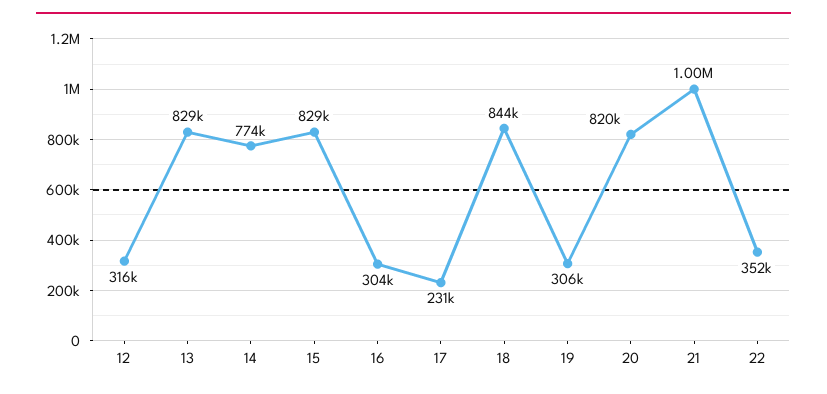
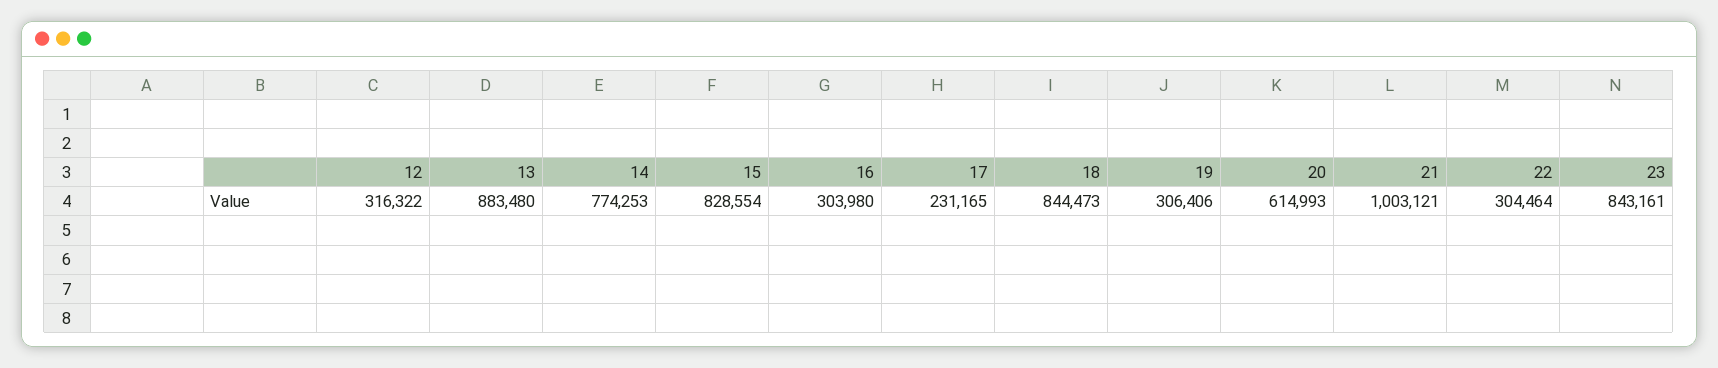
13: 829000 -> 883480
20: 820000 -> 614993
22: 352000 -> 304464
23: none -> 843161

